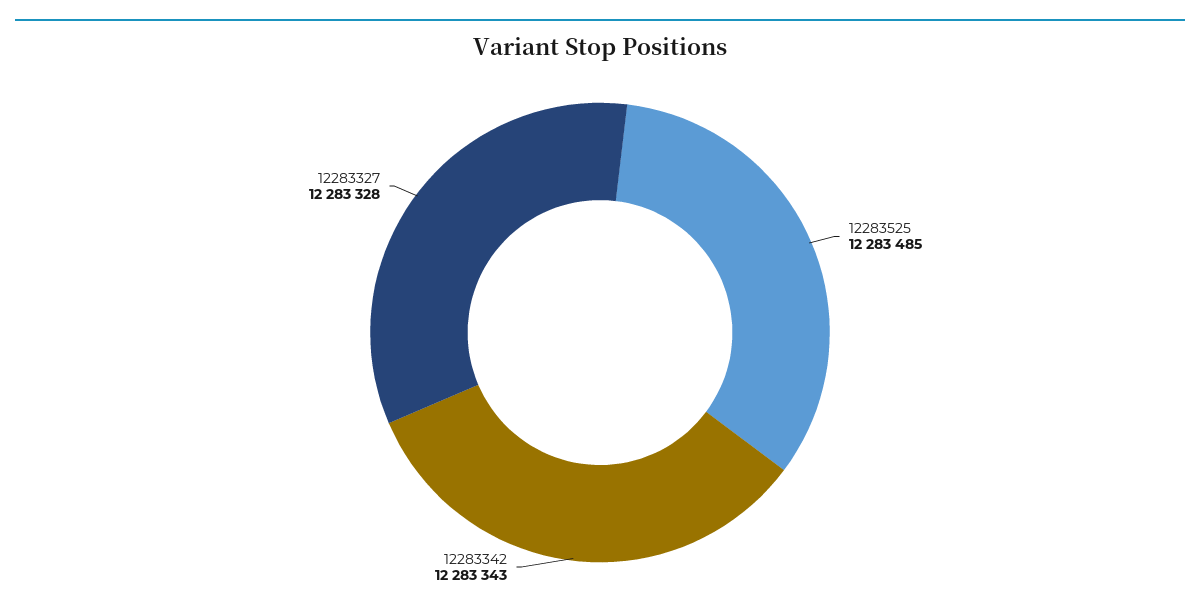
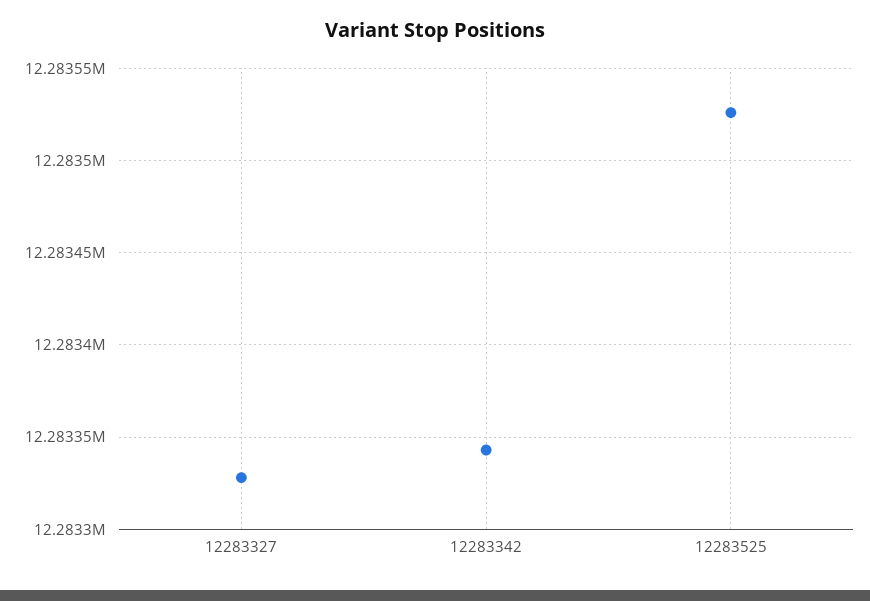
12283525: 12283485 -> 12283525

